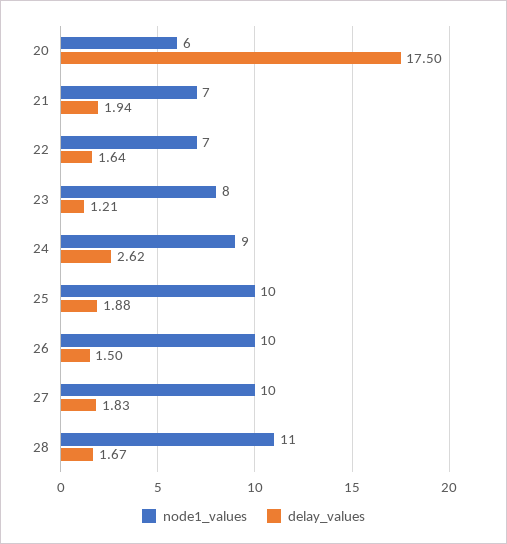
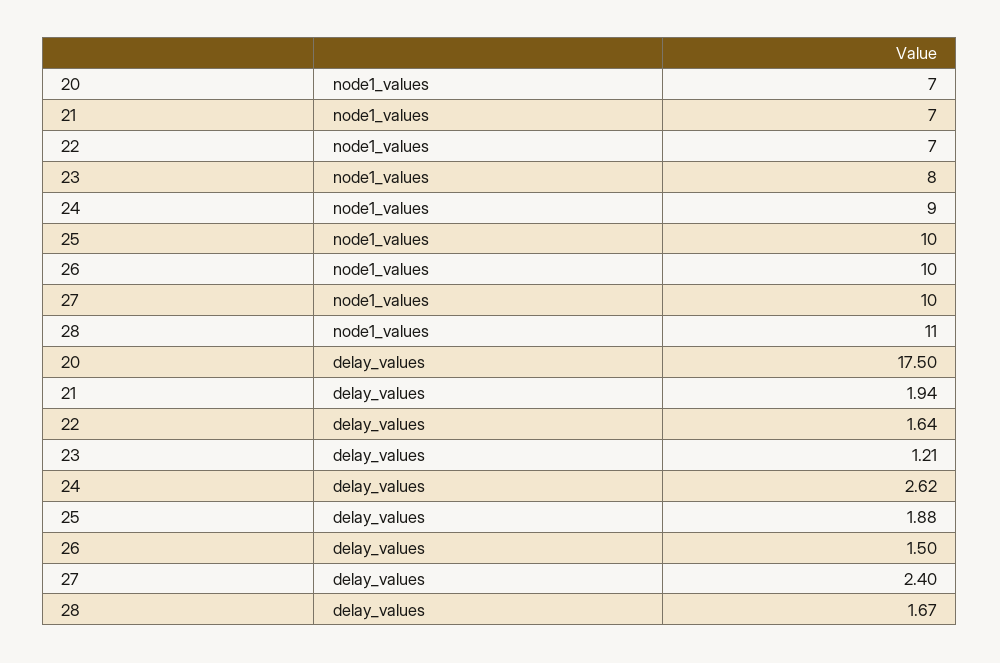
node1_values, 20: 6 -> 7
delay_values, 27: 1.83 -> 2.4

